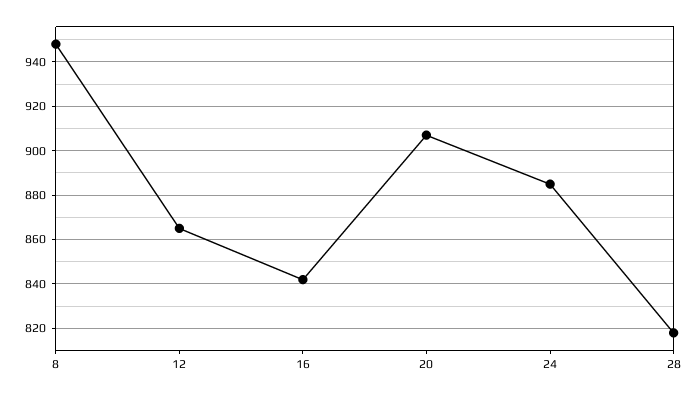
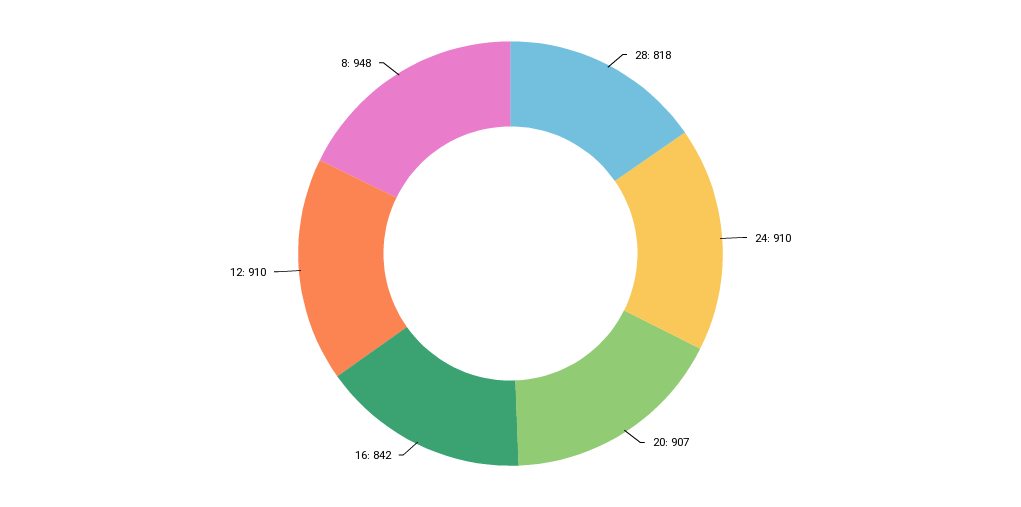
12: 865 -> 910
24: 885 -> 910

